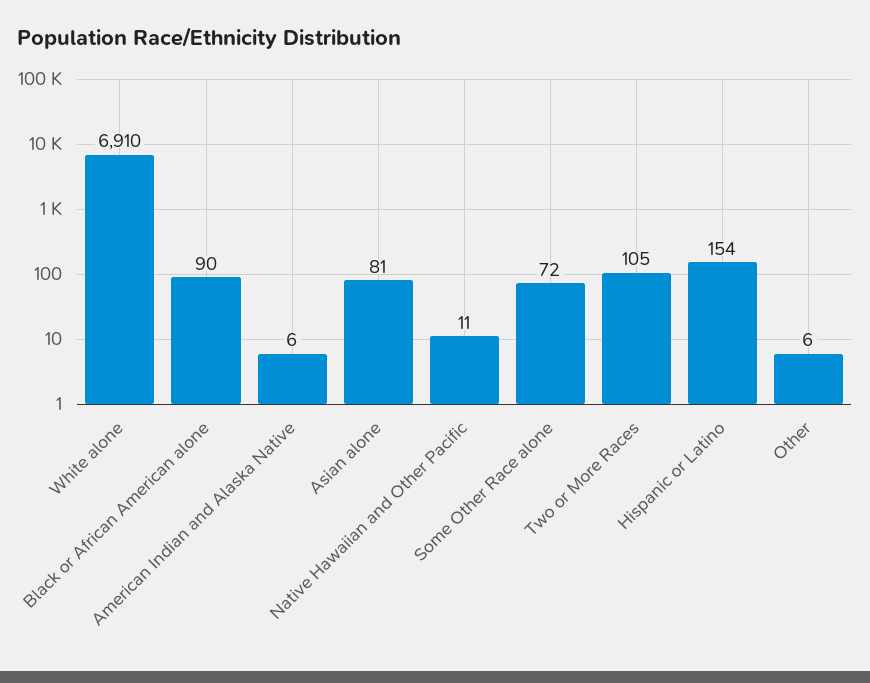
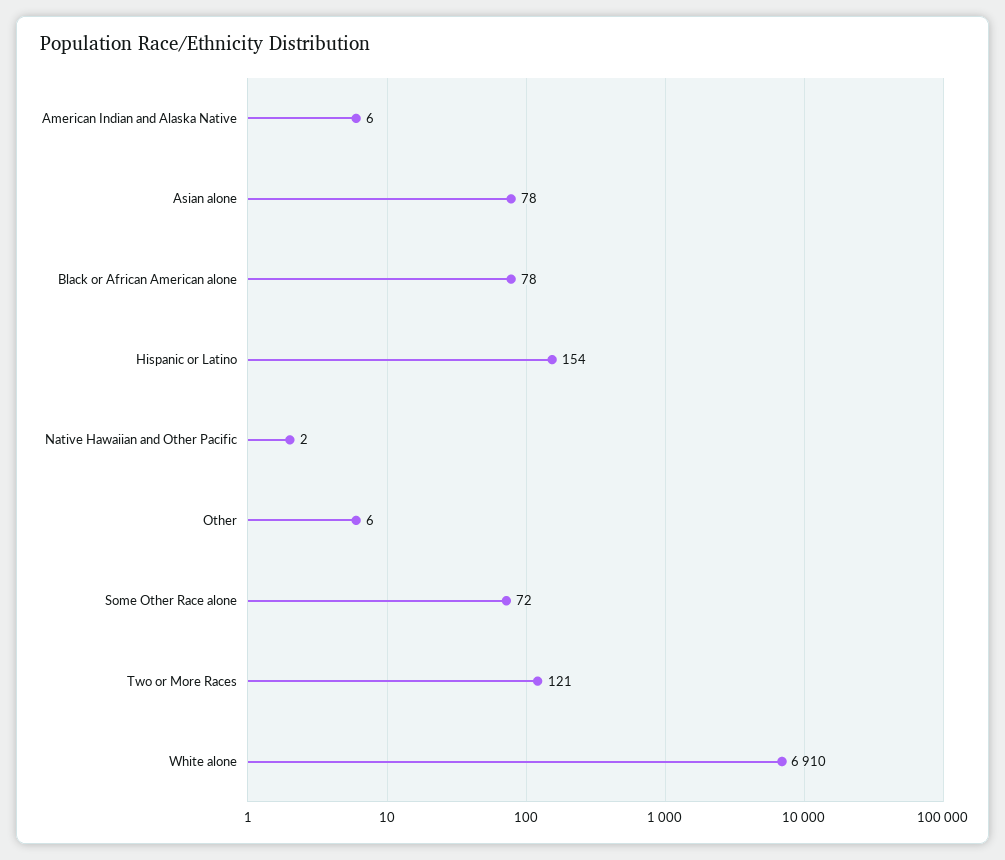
Black or African American alone: 90 -> 78
Asian alone: 81 -> 78
Native Hawaiian and Other Pacific: 11 -> 2
Two or More Races: 105 -> 121

